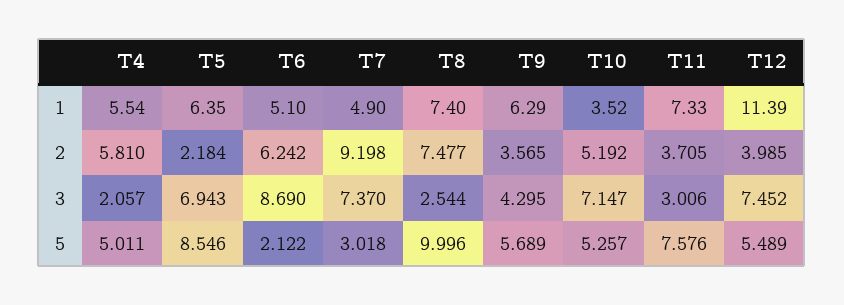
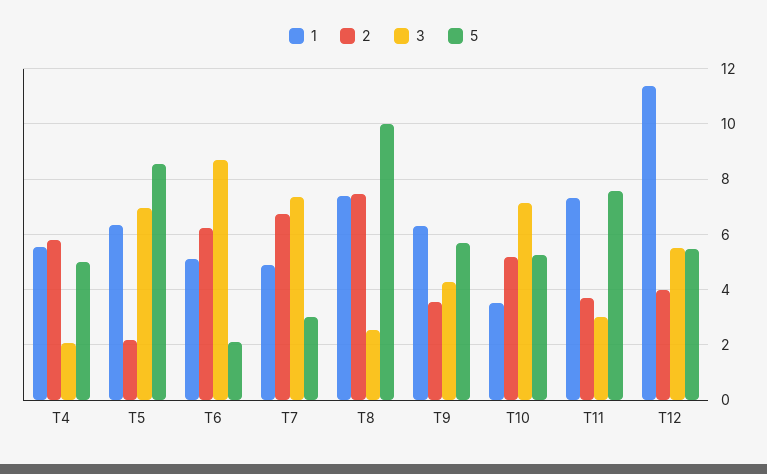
2, T7: 9.198 -> 6.75
3, T12: 7.452 -> 5.5

